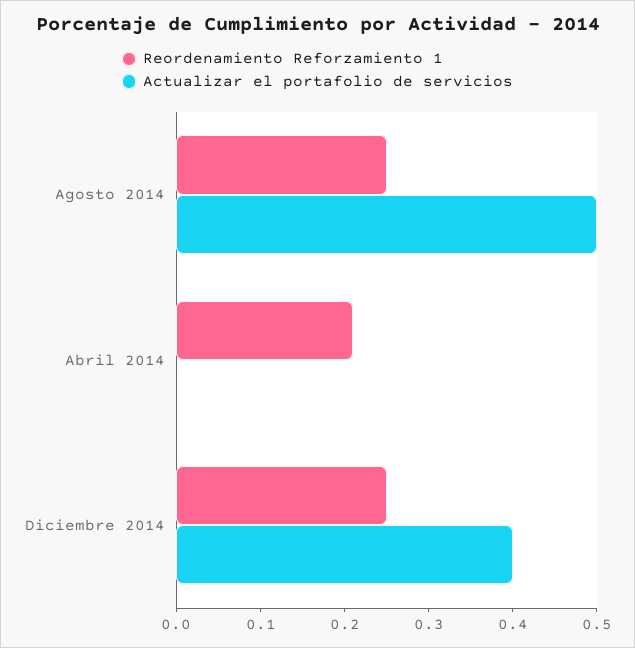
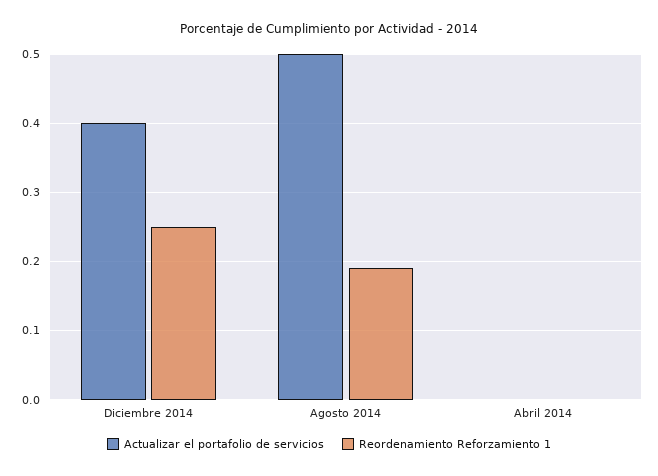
Reordenamiento Reforzamiento 1, Agosto 2014: 0.25 -> 0.19
Reordenamiento Reforzamiento 1, Abril 2014: 0.21 -> 0

